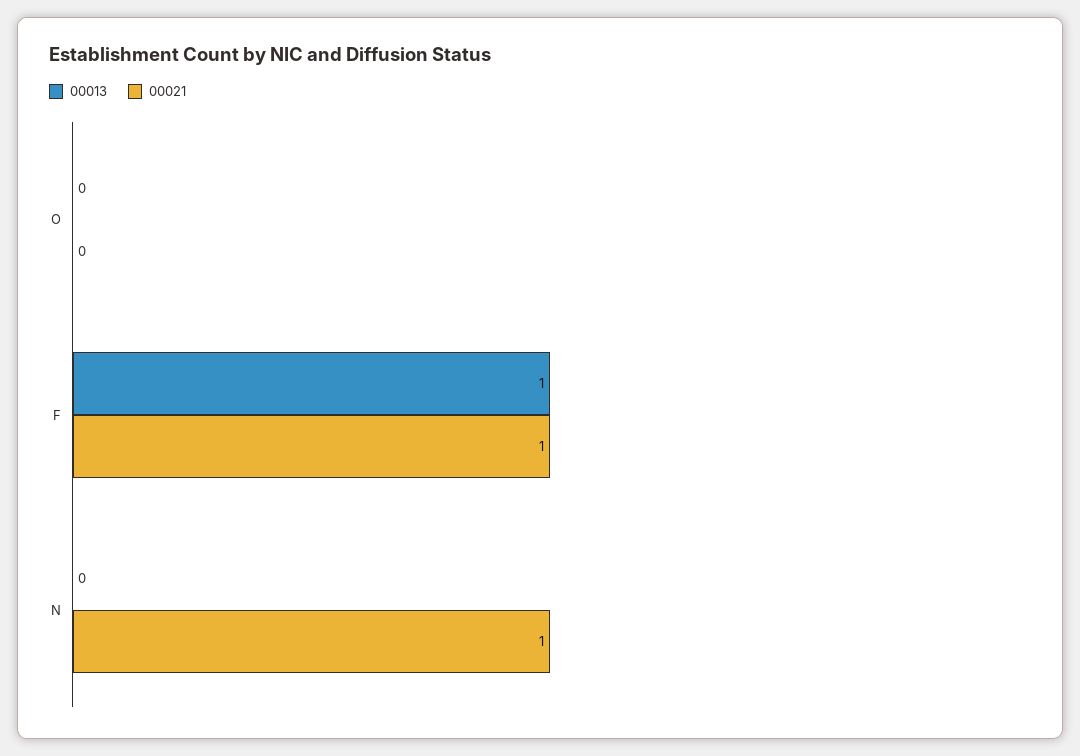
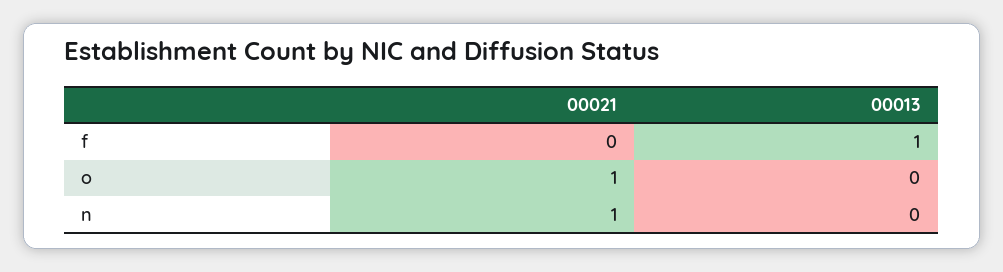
00021, O: 0 -> 1
00021, F: 1 -> 0

